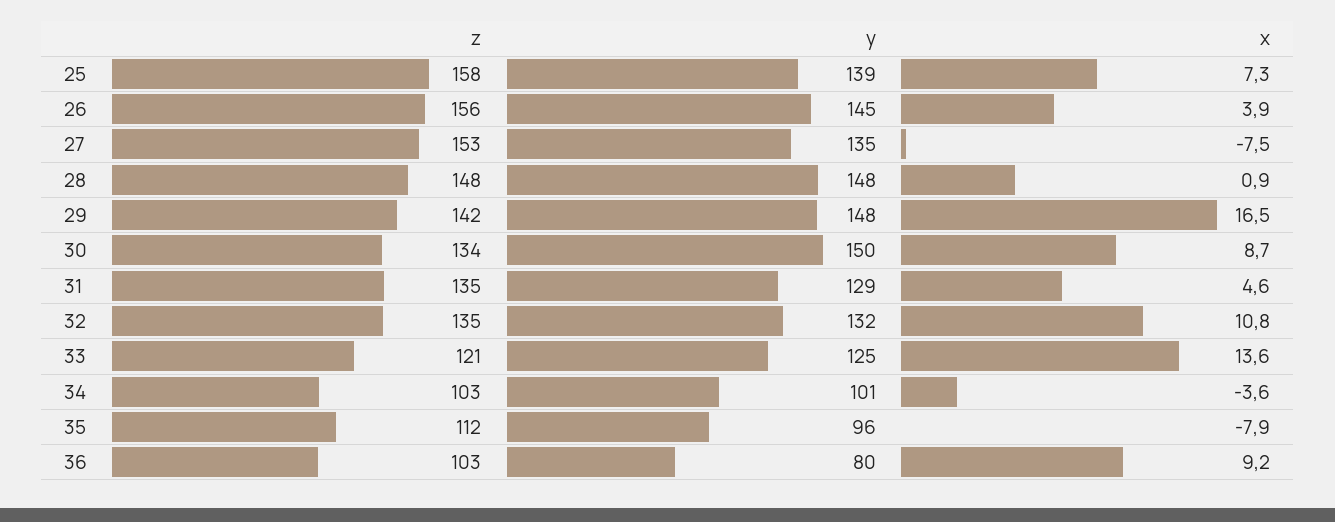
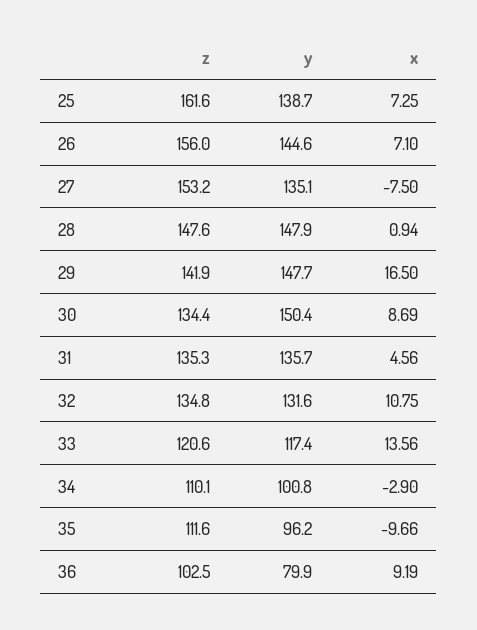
z, 25: 158 -> 161.6
x, 26: 3.9 -> 7.1
y, 31: 129 -> 135.7
y, 33: 125 -> 117.4
z, 34: 103 -> 110.1
x, 34: -3.6 -> -2.9
x, 35: -7.9 -> -9.66

